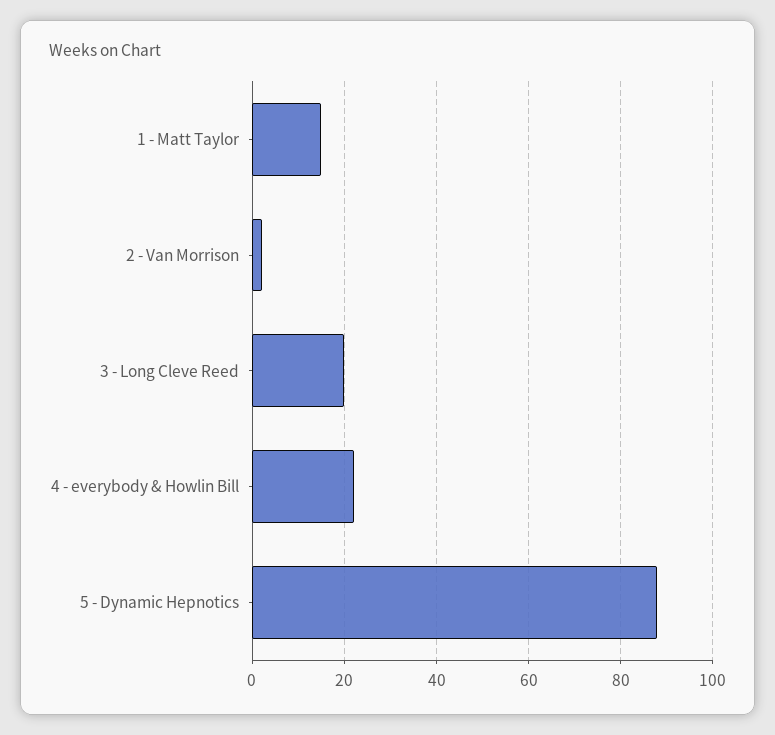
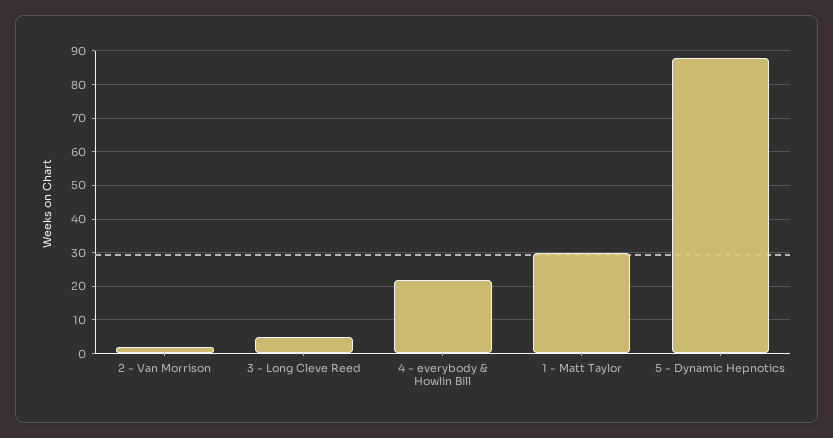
1 - Matt Taylor: 15 -> 30
3 - Long Cleve Reed: 20 -> 5

